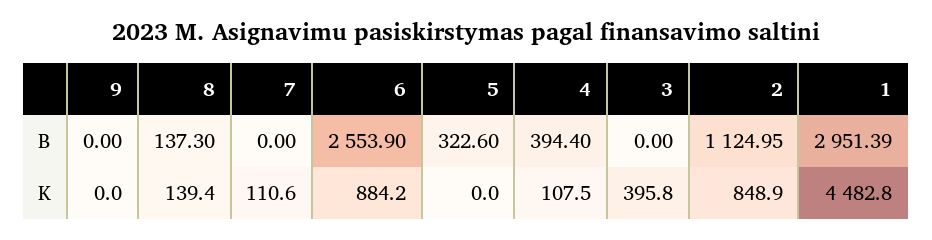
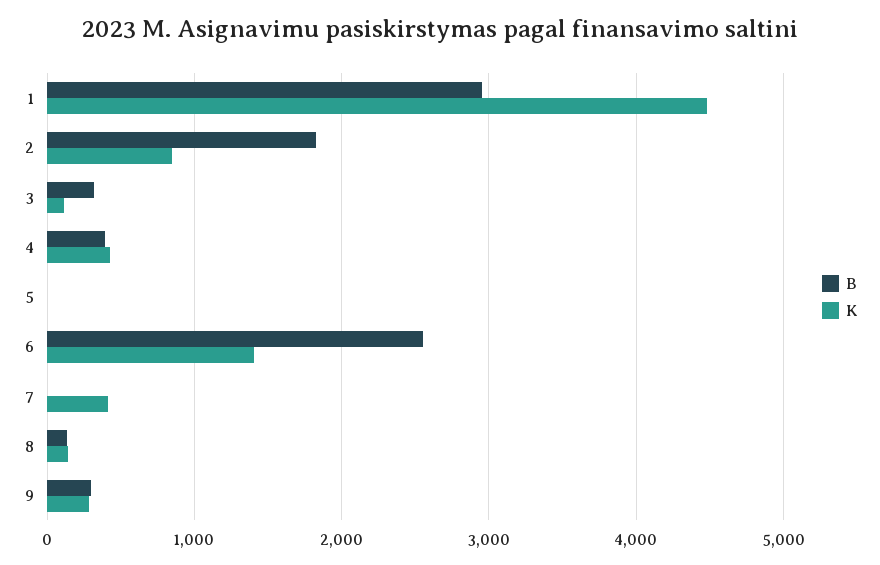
B, 9: 0 -> 300
B, 5: 322.6 -> 0
B, 3: 0 -> 300
B, 2: 1124.95 -> 1800
K, 9: 0 -> 300
K, 7: 110.6 -> 400
K, 6: 884.2 -> 1400
K, 4: 107.5 -> 400
K, 3: 395.8 -> 100

